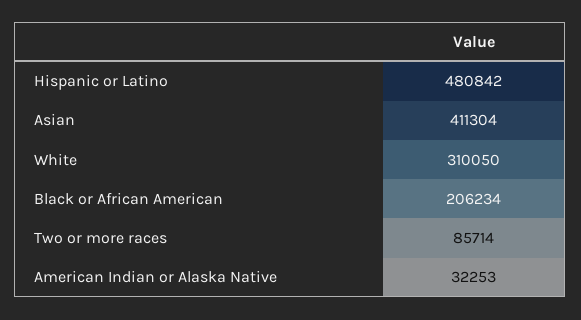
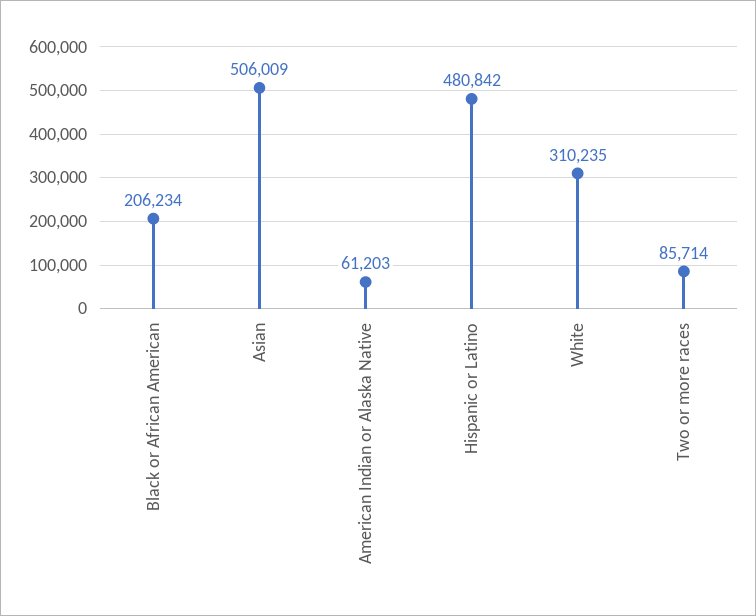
Asian: 411304 -> 506009
White: 310050 -> 310235
American Indian or Alaska Native: 32253 -> 61203

